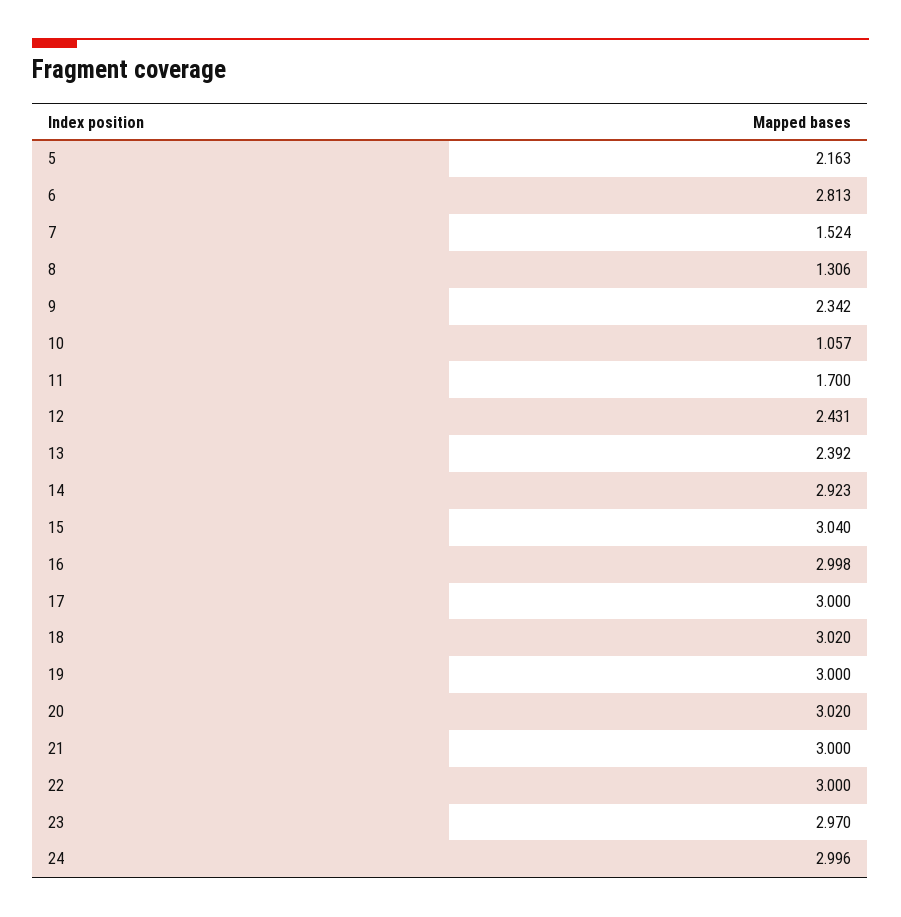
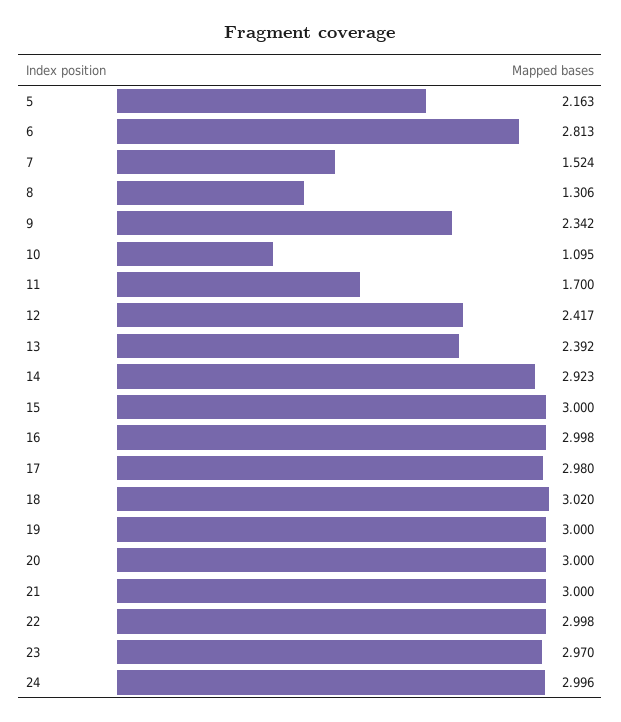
10: 1.057 -> 1.095
12: 2.431 -> 2.417
15: 3.04 -> 3
17: 3 -> 2.98
20: 3.02 -> 3
22: 3 -> 2.998

